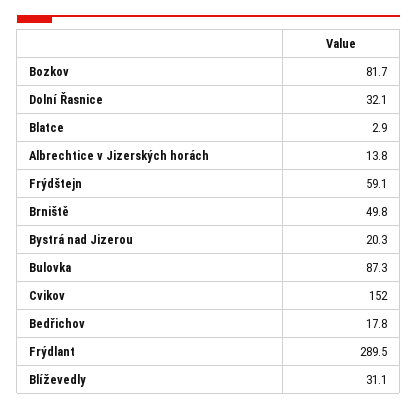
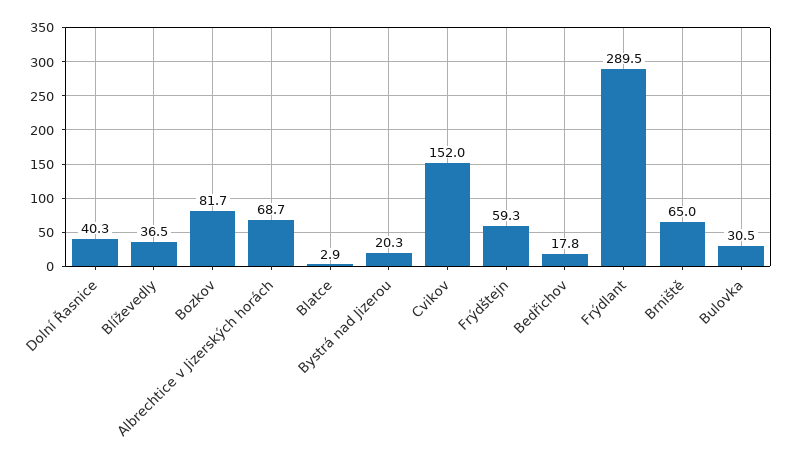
Dolní Řasnice: 32.1 -> 40.3
Albrechtice v Jizerských horách: 13.8 -> 68.7
Frýdštejn: 59.1 -> 59.3
Brniště: 49.8 -> 65
Bulovka: 87.3 -> 30.5
Blíževedly: 31.1 -> 36.5

